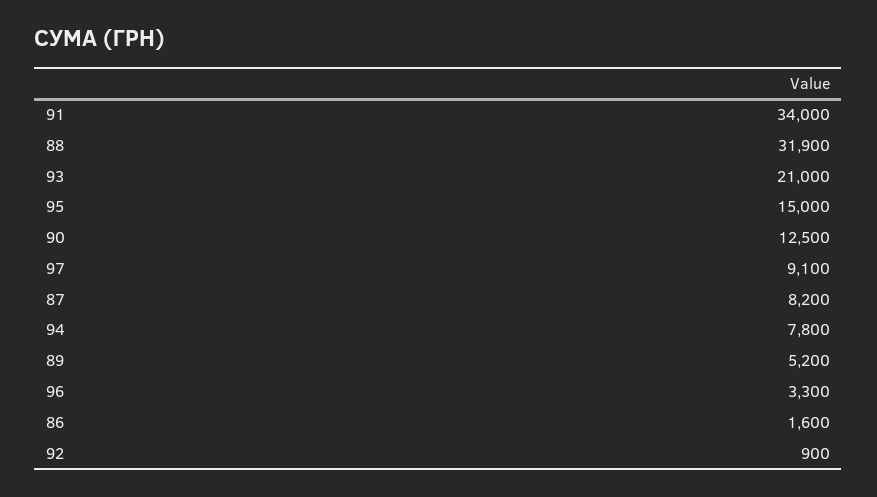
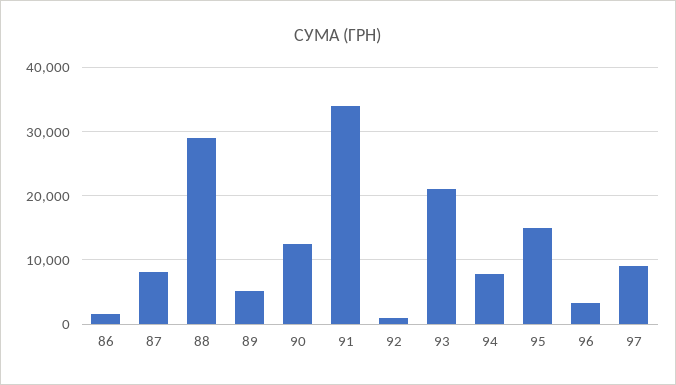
88: 31900 -> 29000

